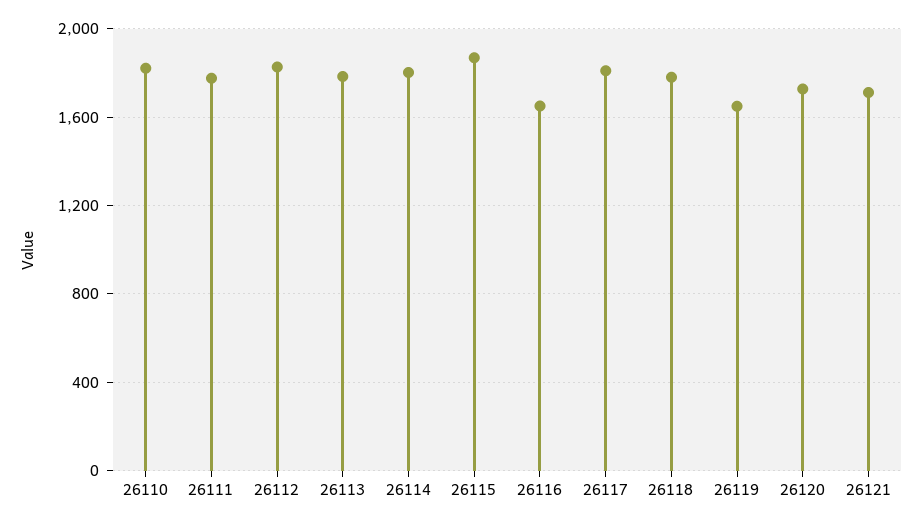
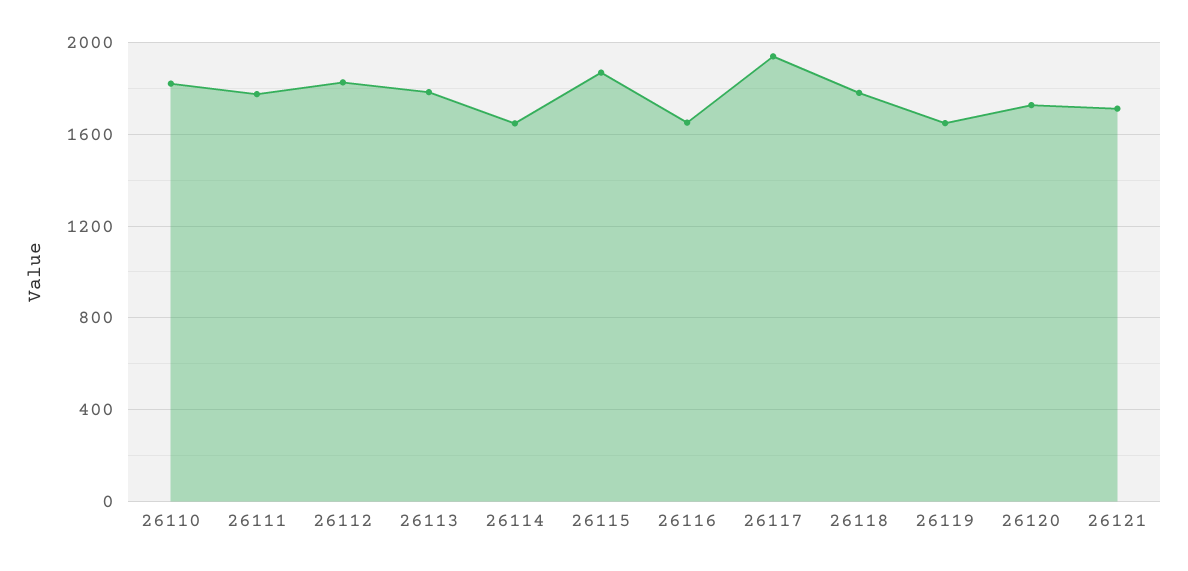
26114: 1800 -> 1650
26117: 1800 -> 1950

